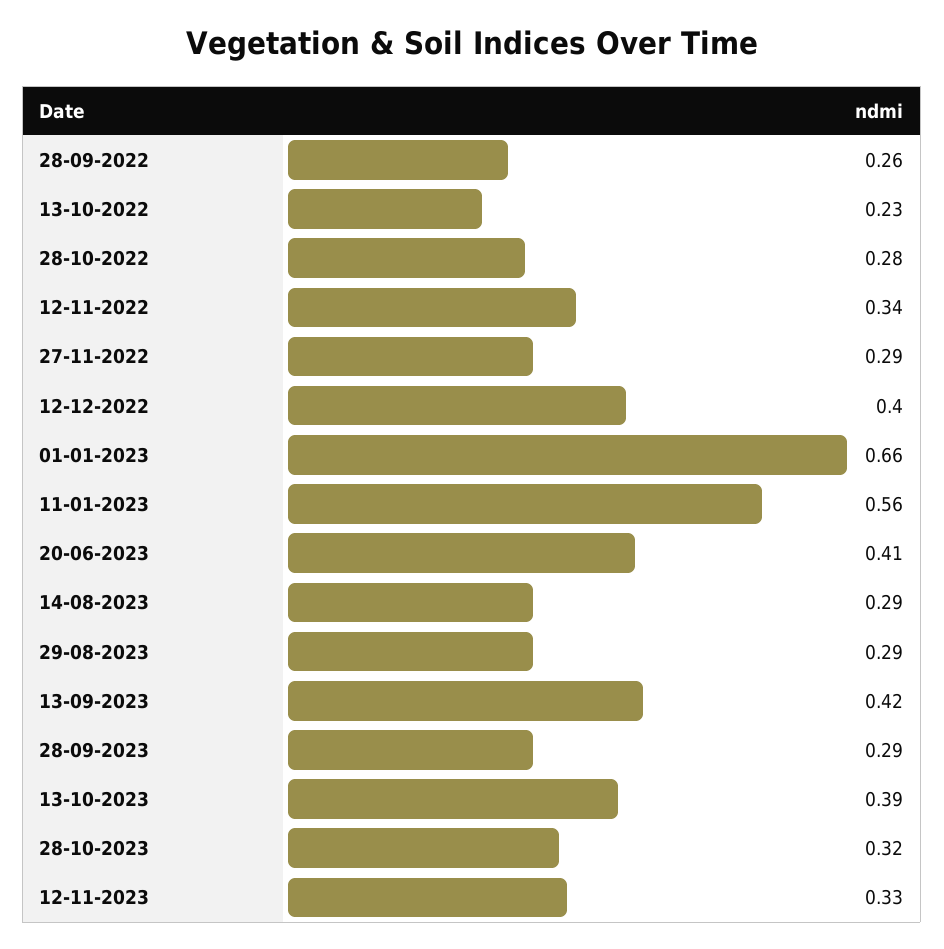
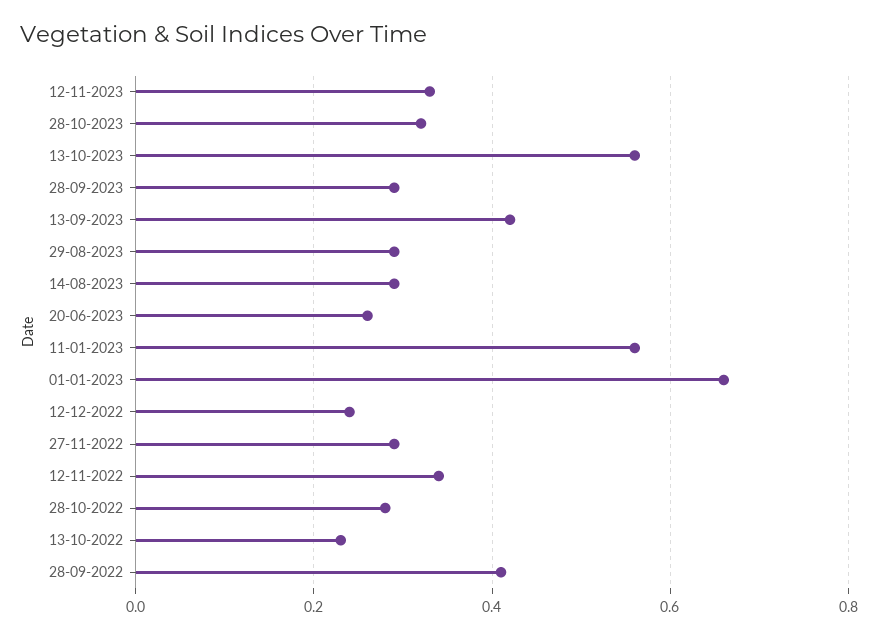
28-09-2022: 0.26 -> 0.4
12-12-2022: 0.4 -> 0.25
20-06-2023: 0.41 -> 0.25
13-10-2023: 0.39 -> 0.55

